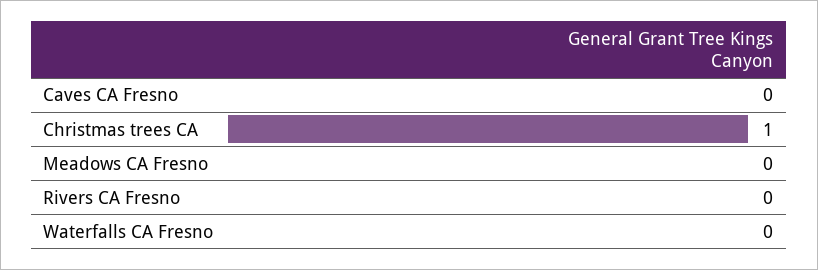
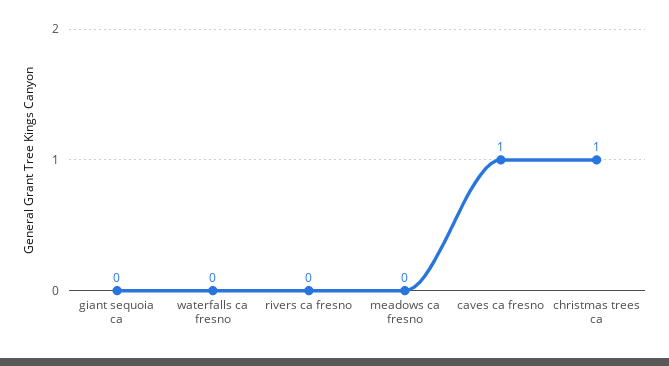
Caves CA Fresno: 0 -> 1
giant sequoia ca: none -> 0

